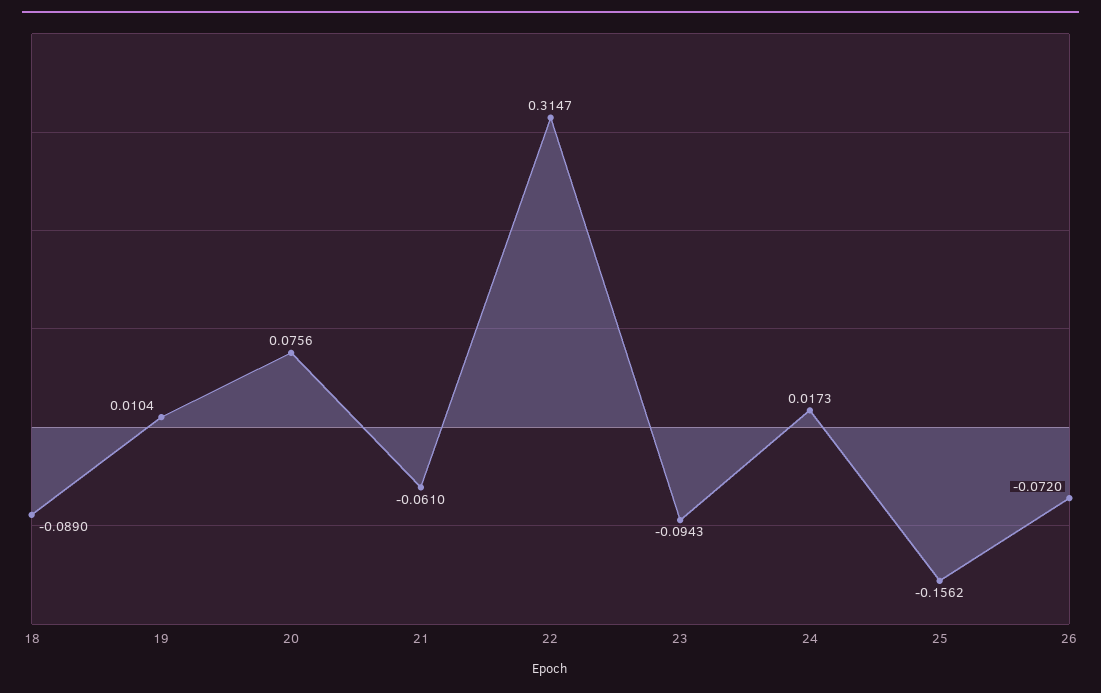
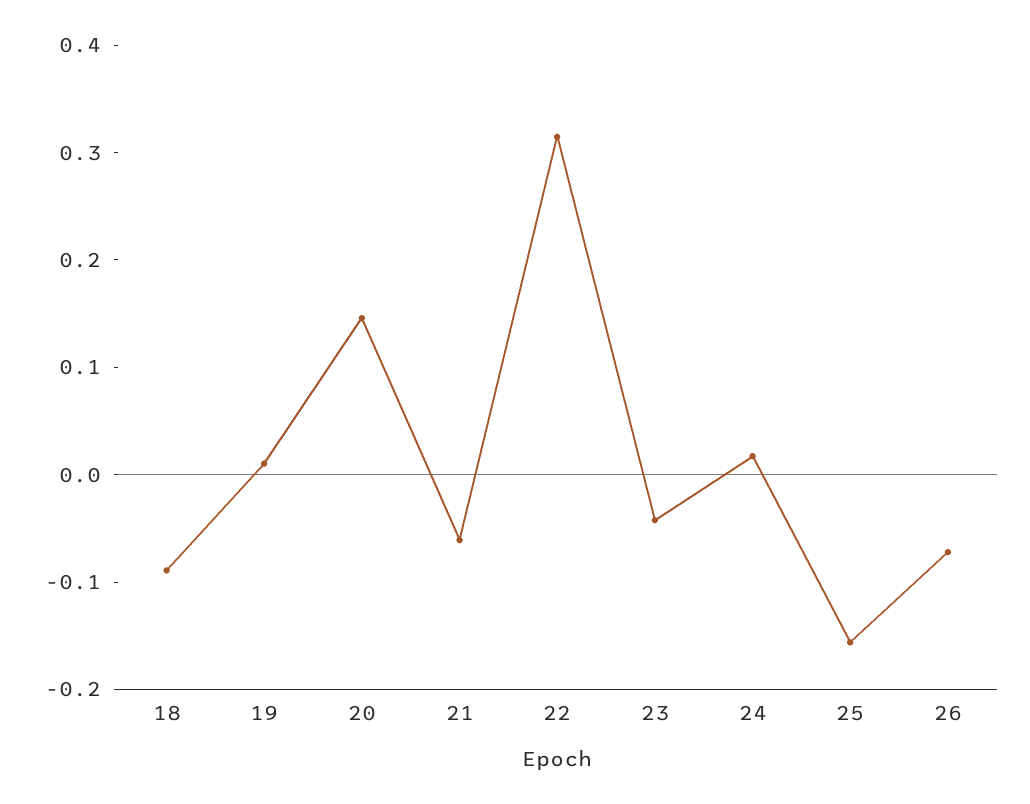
20: 0.0756 -> 0.14
23: -0.0943 -> -0.04

